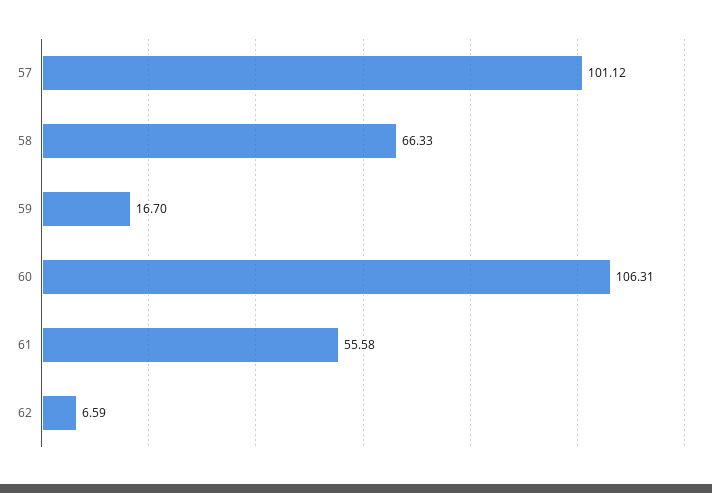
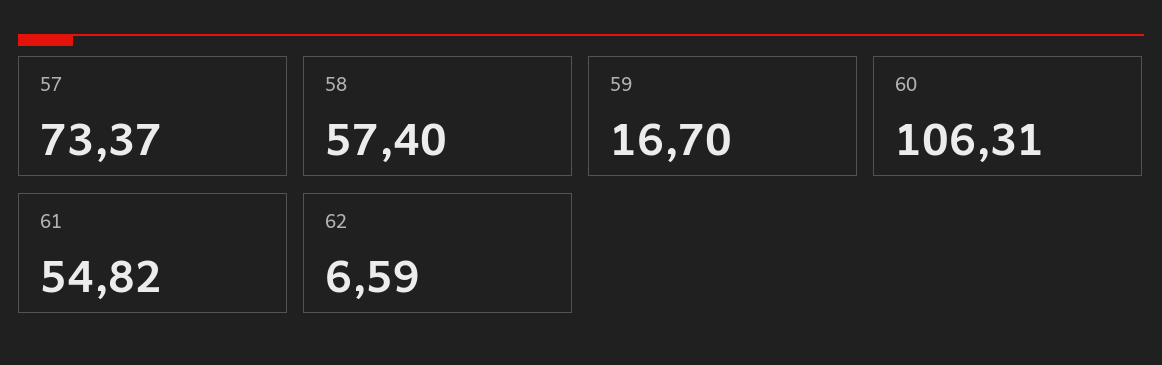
57: 101.12 -> 73.37
58: 66.33 -> 57.4
61: 55.58 -> 54.82

